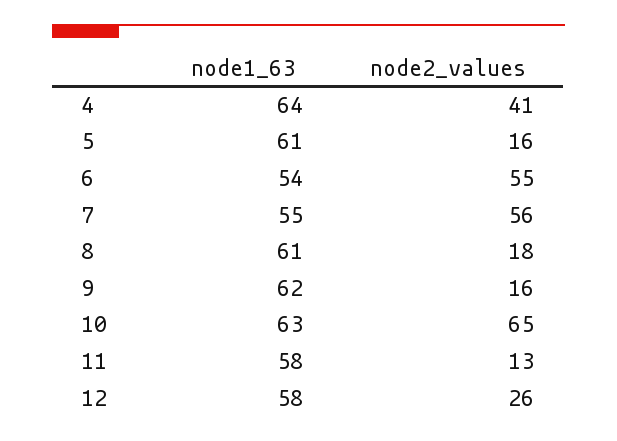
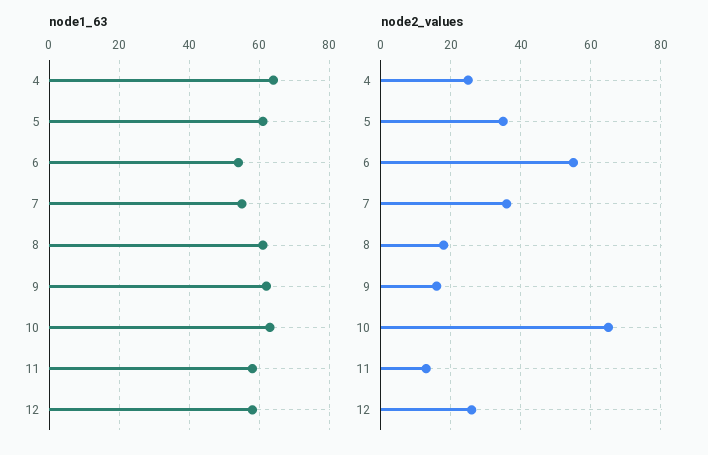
node2_values, 4: 41 -> 25
node2_values, 5: 16 -> 35
node2_values, 7: 56 -> 35

